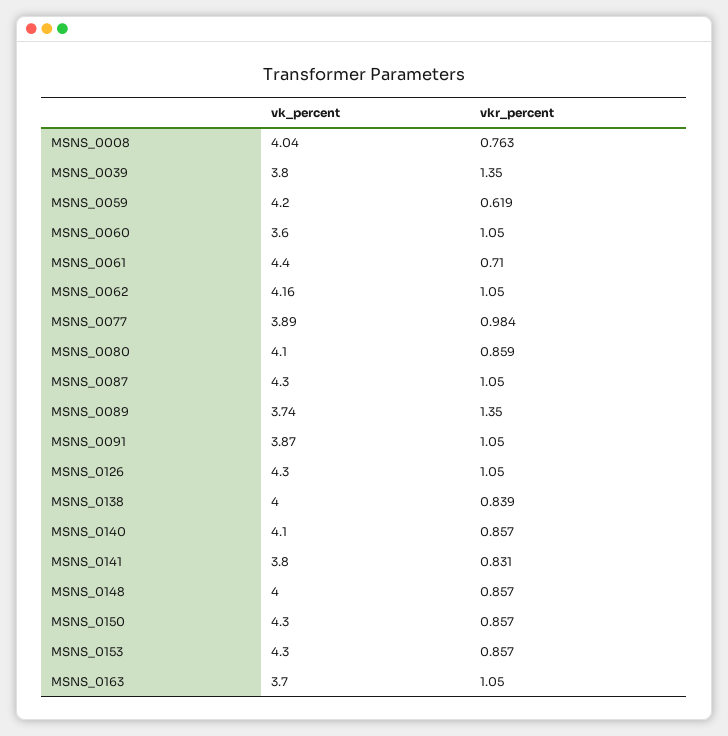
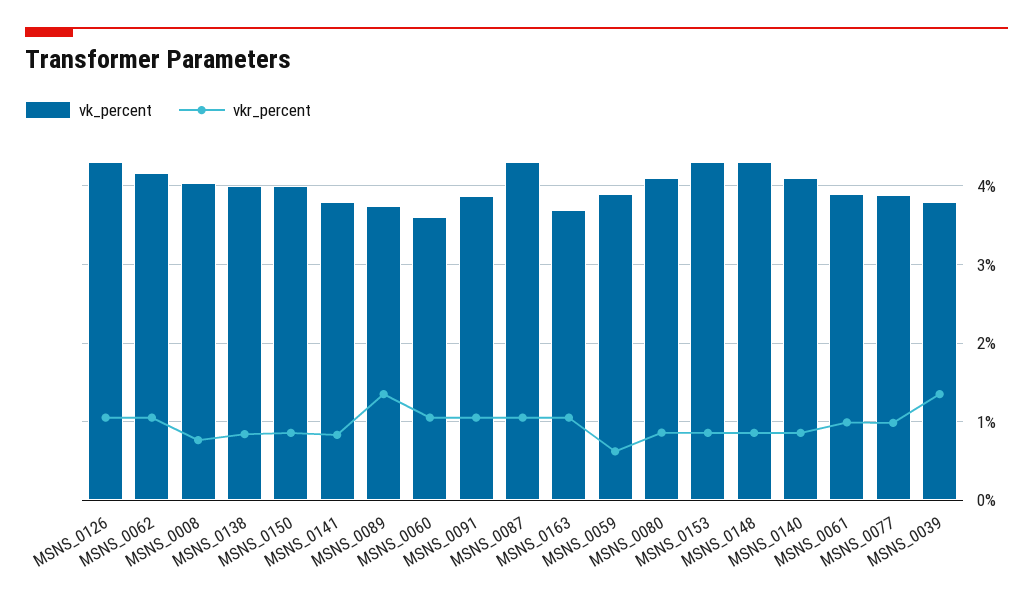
vk_percent, MSNS_0059: 4.2 -> 3.9
vk_percent, MSNS_0061: 4.4 -> 3.9
vkr_percent, MSNS_0061: 0.71 -> 1
vk_percent, MSNS_0148: 4 -> 4.3
vk_percent, MSNS_0150: 4.3 -> 4

